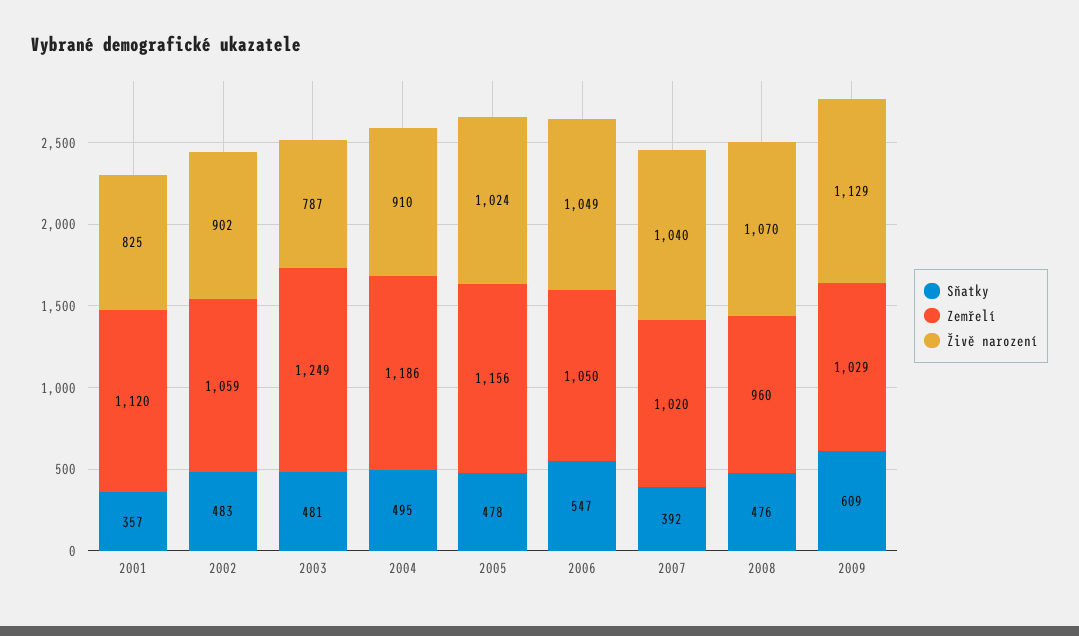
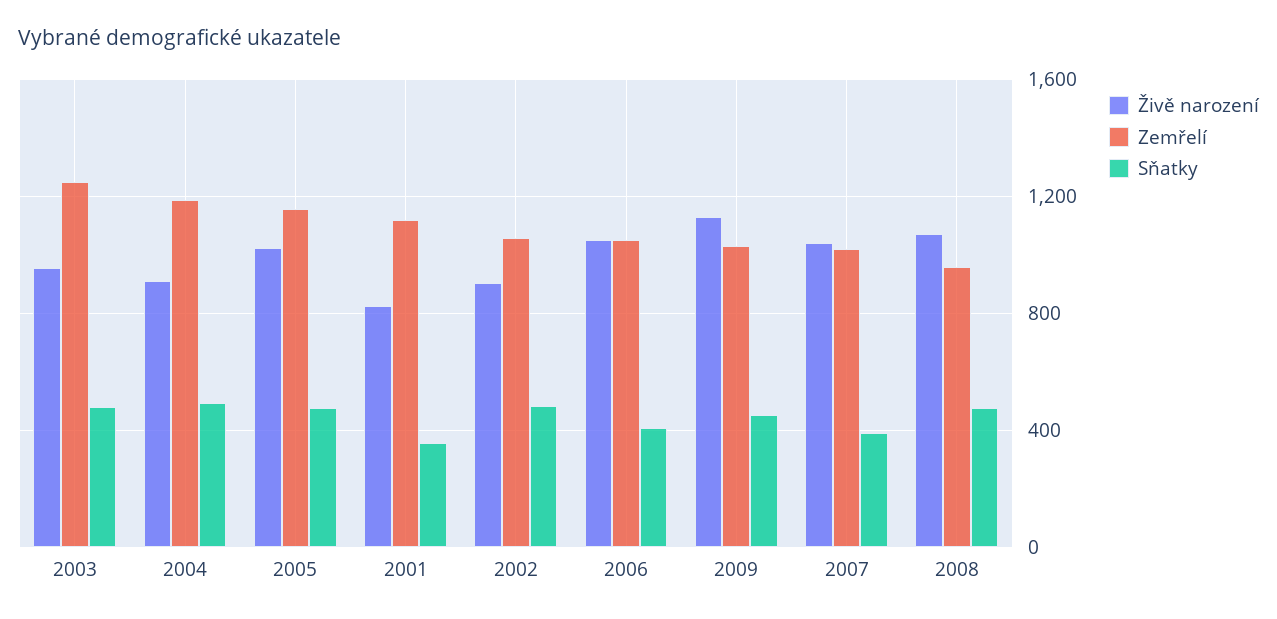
Živě narození, 2003: 787 -> 950
Sňatky, 2006: 547 -> 400
Sňatky, 2009: 609 -> 450

